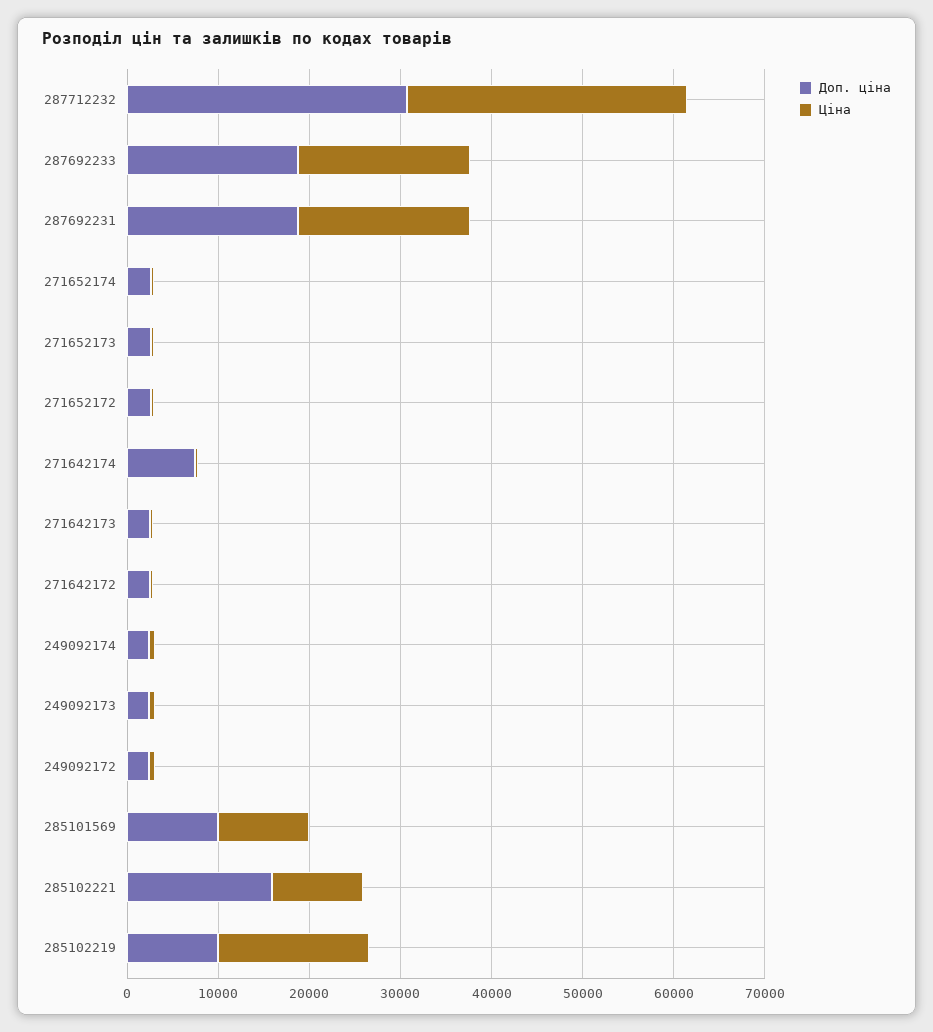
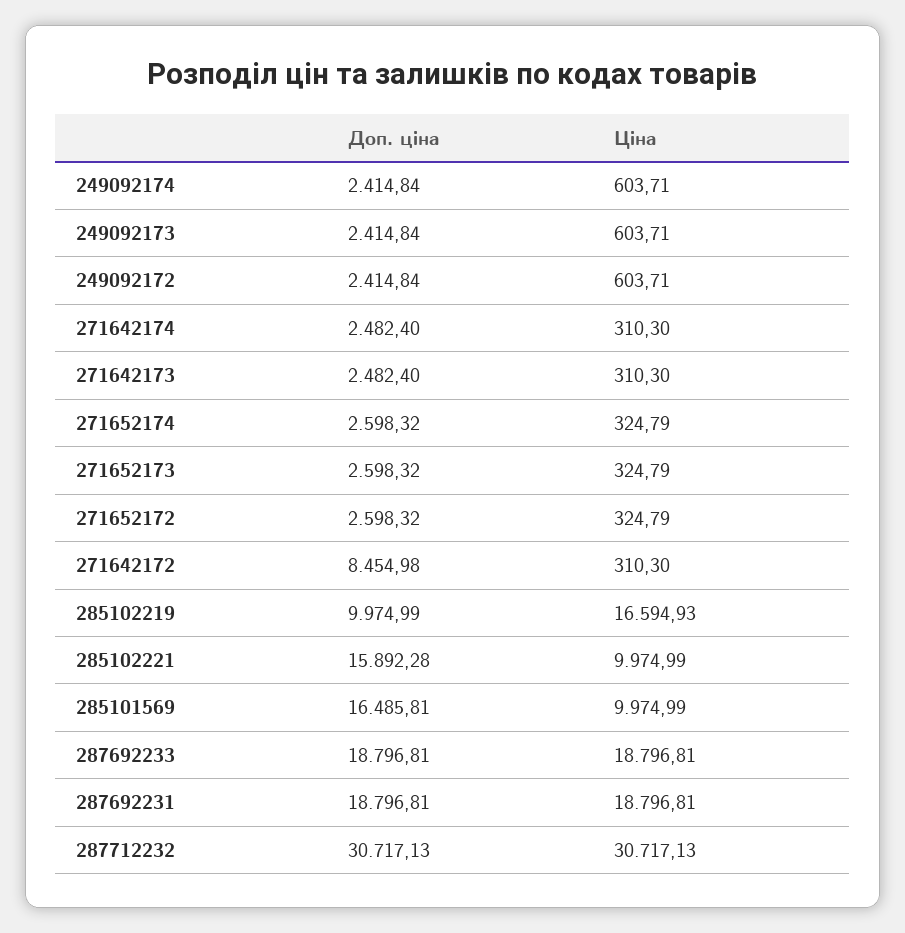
Доп. ціна, 271642174: 8000 -> 2482.4
Доп. ціна, 271642172: 2000 -> 8454.98
Доп. ціна, 285101569: 10000 -> 16485.81

